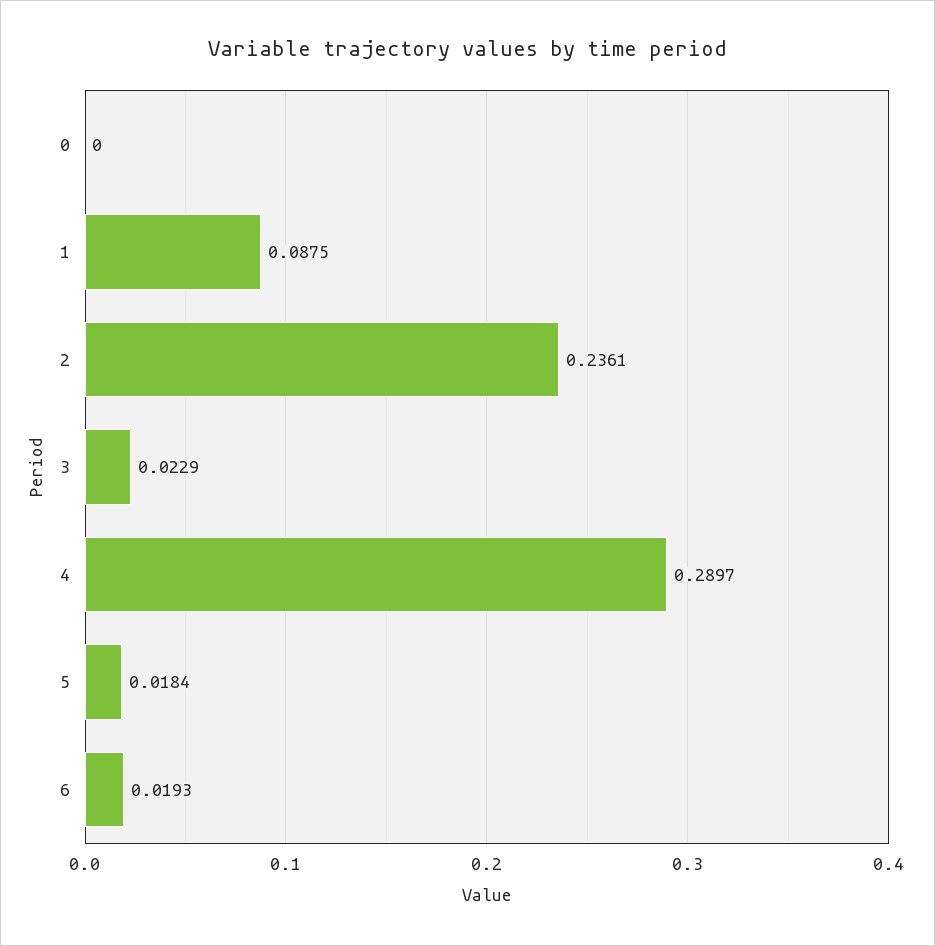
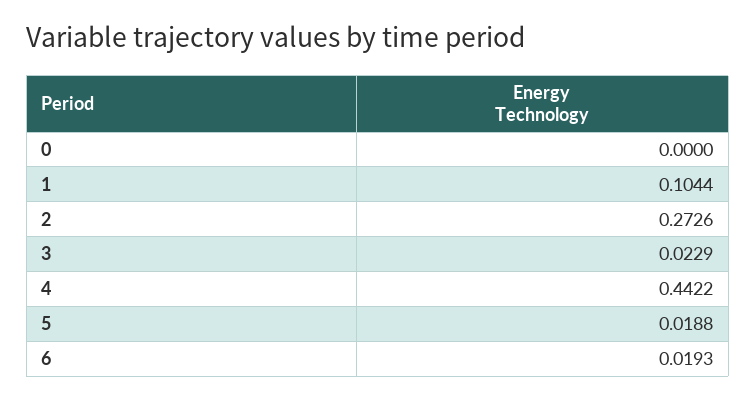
1: 0.0875 -> 0.1044
2: 0.2361 -> 0.2726
4: 0.2897 -> 0.4422
5: 0.0184 -> 0.0188

